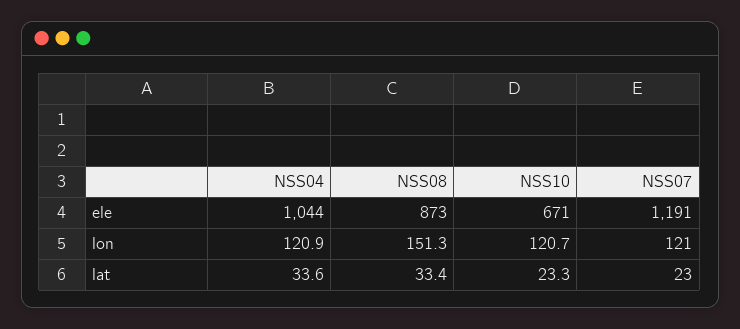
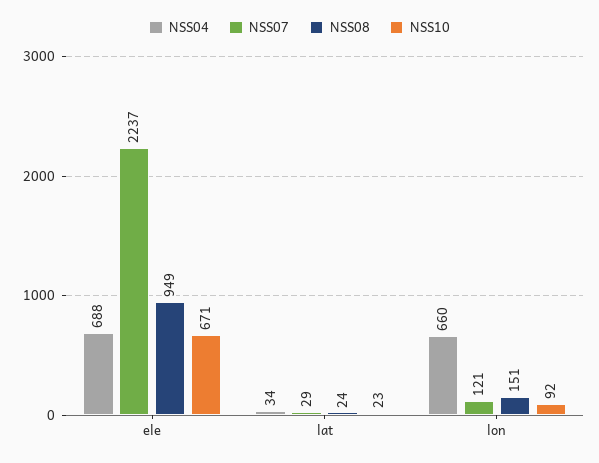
NSS04, ele: 1044 -> 688
NSS08, ele: 873 -> 949
NSS07, ele: 1191 -> 2237
NSS04, lon: 120.9 -> 660
NSS10, lon: 120.7 -> 92
NSS08, lat: 33.4 -> 24
NSS07, lat: 23 -> 29

